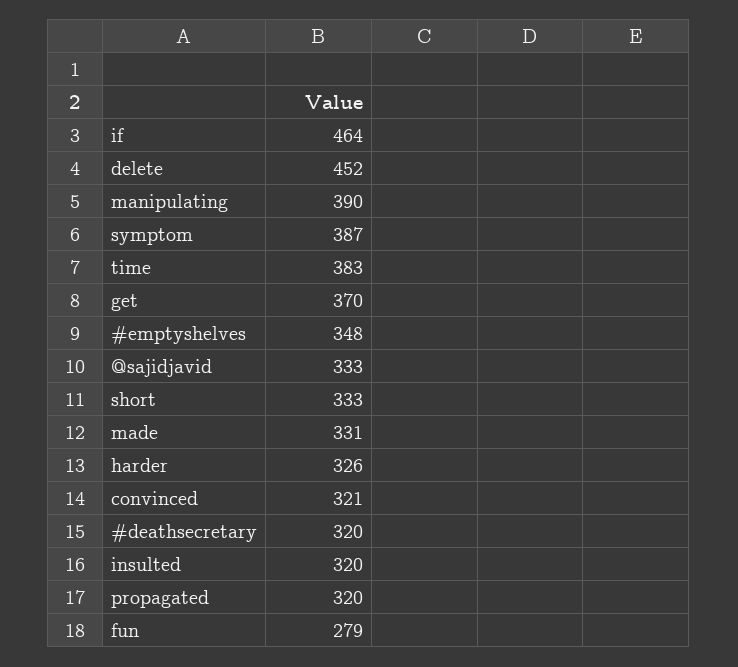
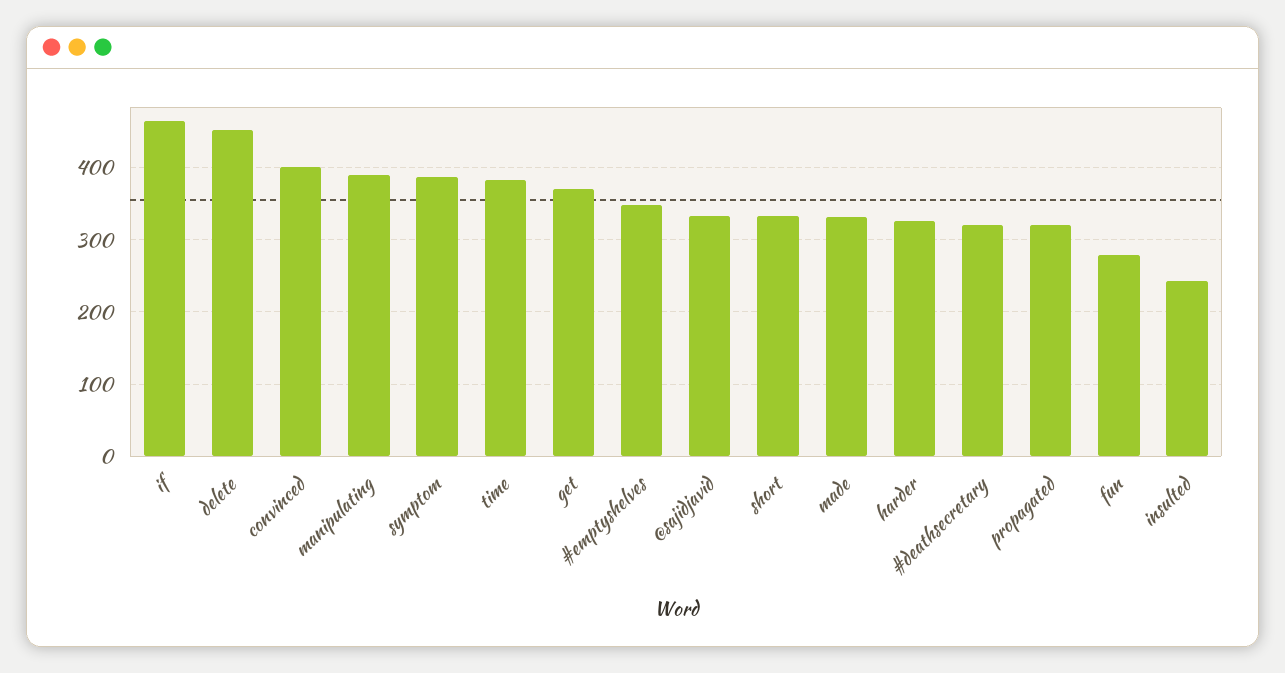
convinced: 321 -> 400
insulted: 320 -> 240

